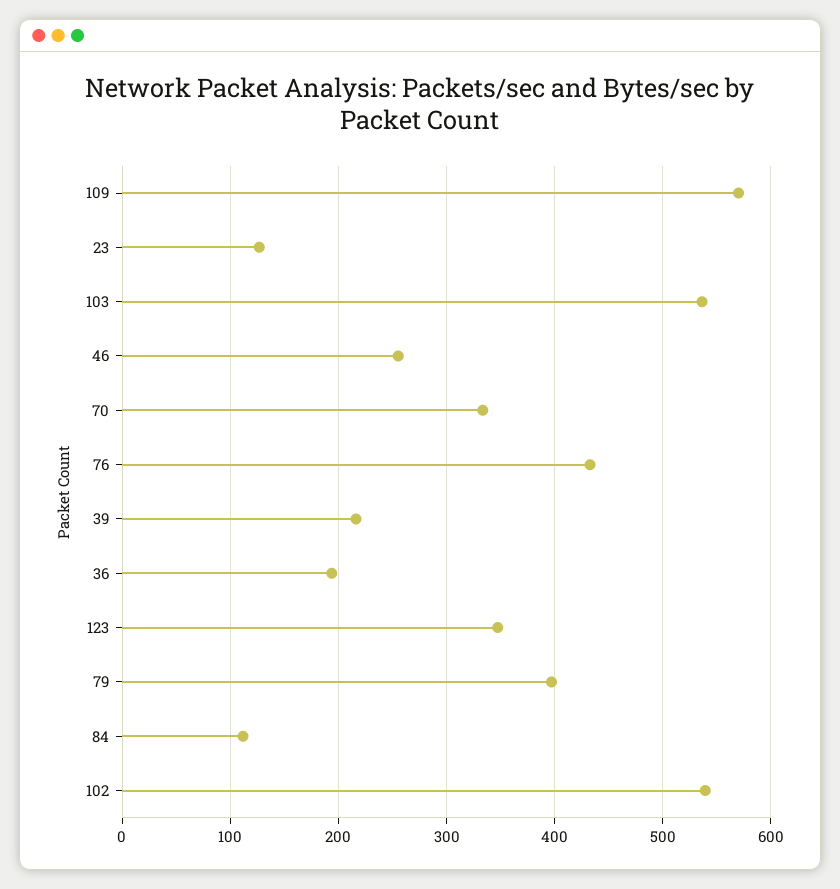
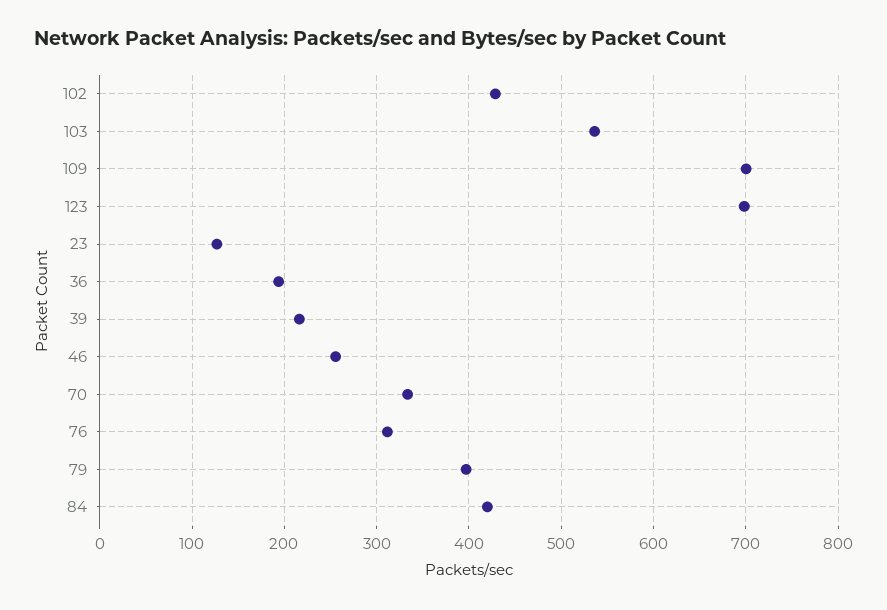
109: 570 -> 700
76: 430 -> 310
123: 350 -> 700
84: 110 -> 420
102: 540 -> 430

